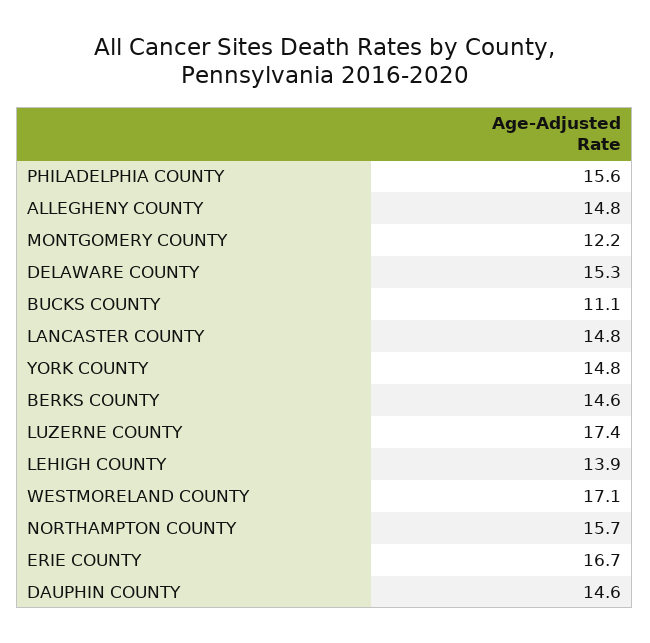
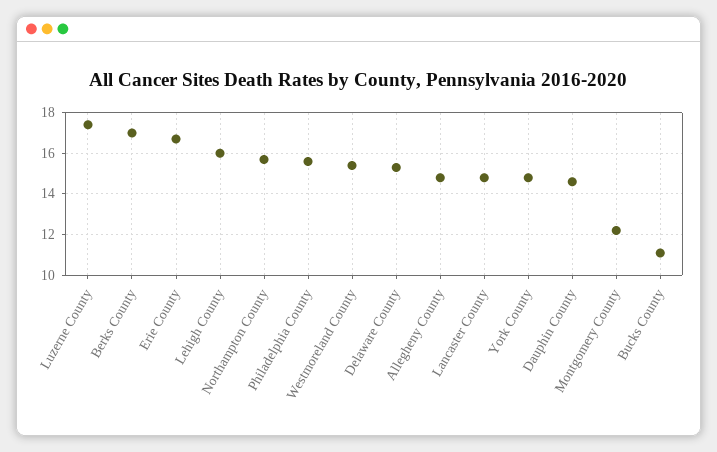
BERKS COUNTY: 14.6 -> 17
LEHIGH COUNTY: 13.9 -> 16
WESTMORELAND COUNTY: 17.1 -> 15.5

